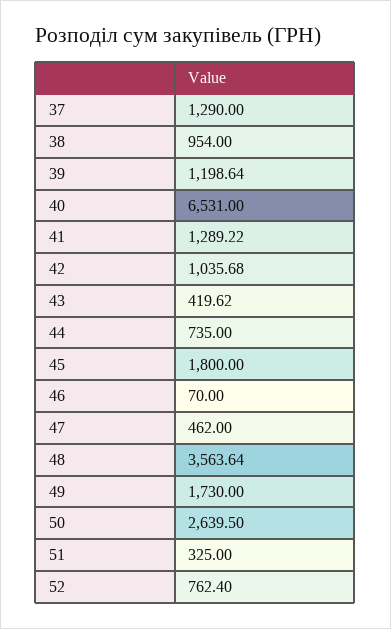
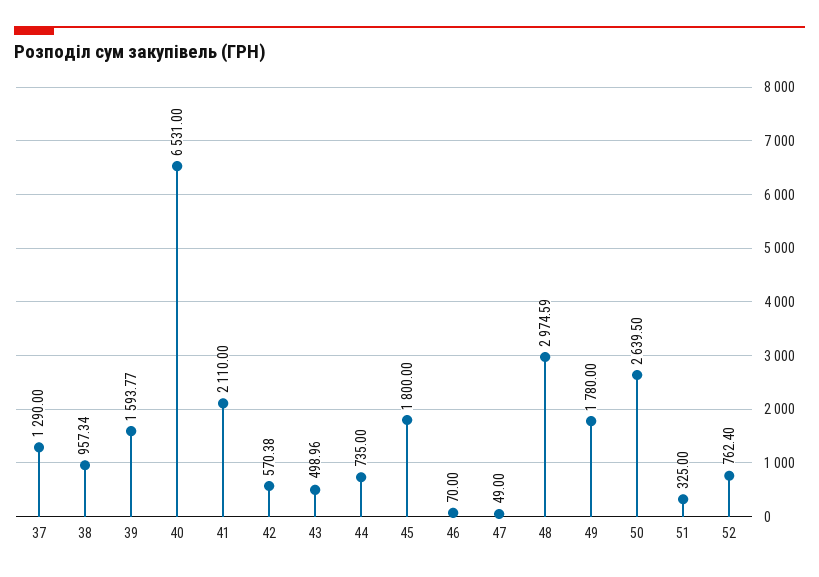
38: 954 -> 957.34
39: 1198.64 -> 1593.77
41: 1289.22 -> 2110
42: 1035.68 -> 570.38
43: 419.62 -> 498.96
47: 462 -> 49
48: 3563.64 -> 2974.59
49: 1730 -> 1780

